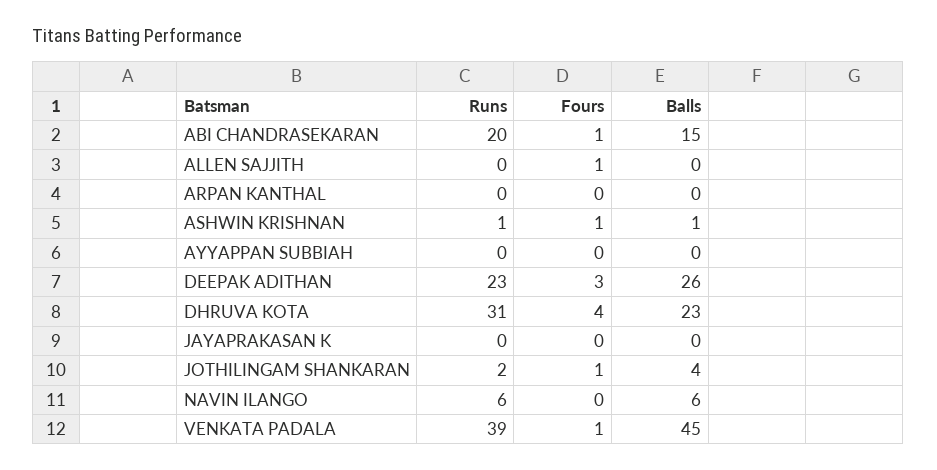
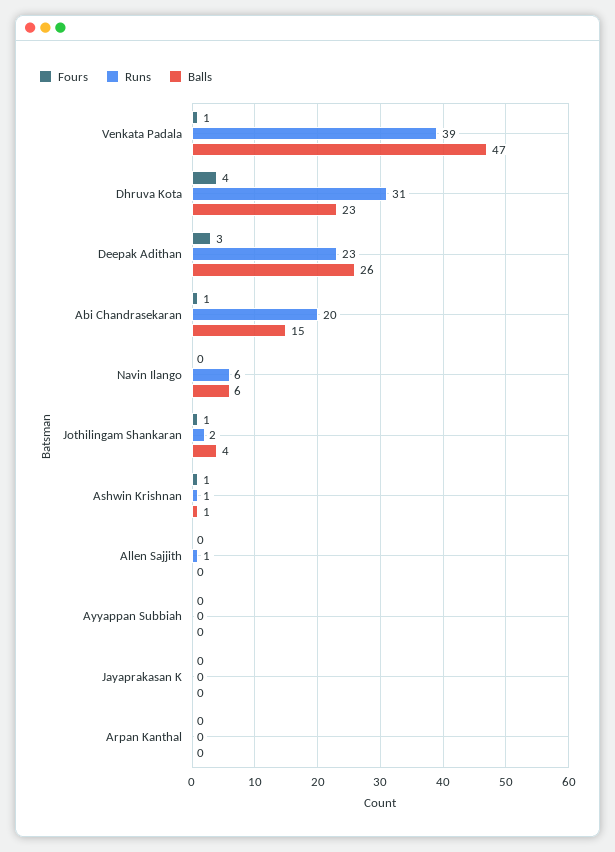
Runs, ALLEN SAJJITH: 0 -> 1
Fours, ALLEN SAJJITH: 1 -> 0
Balls, VENKATA PADALA: 45 -> 47

